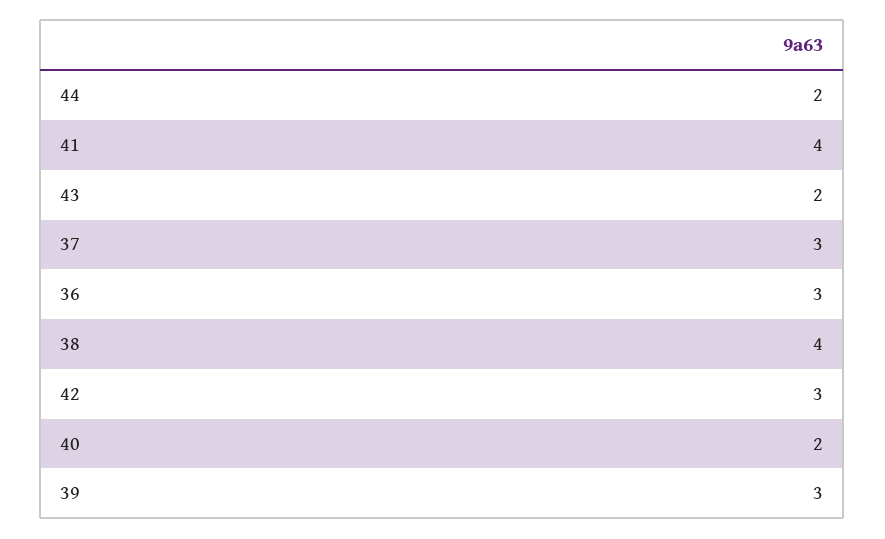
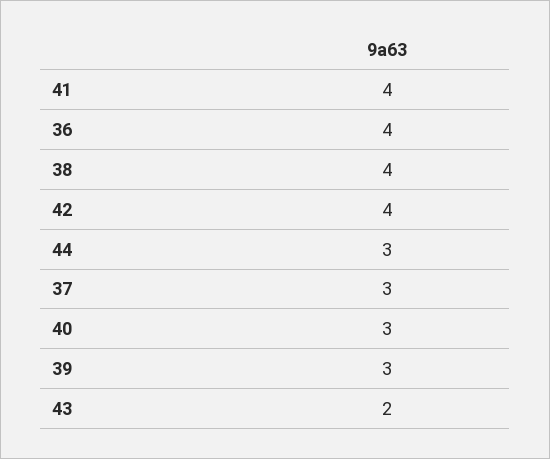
44: 2 -> 3
36: 3 -> 4
42: 3 -> 4
40: 2 -> 3

